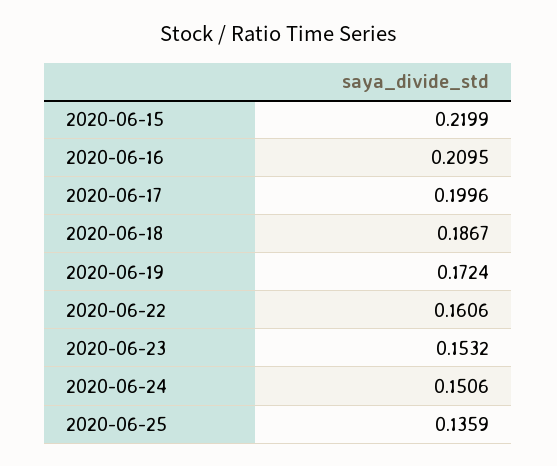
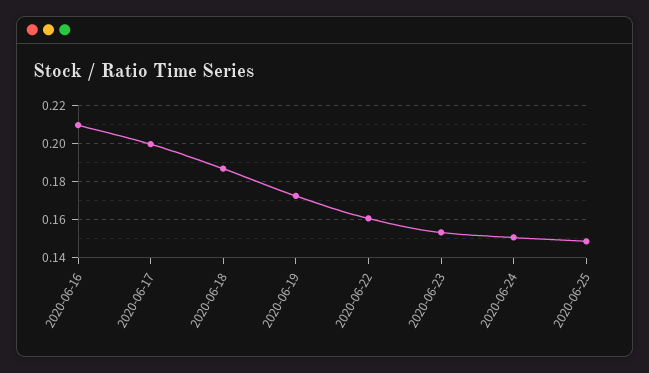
2020-06-15: 0.2199 -> none
2020-06-25: 0.1359 -> 0.15

